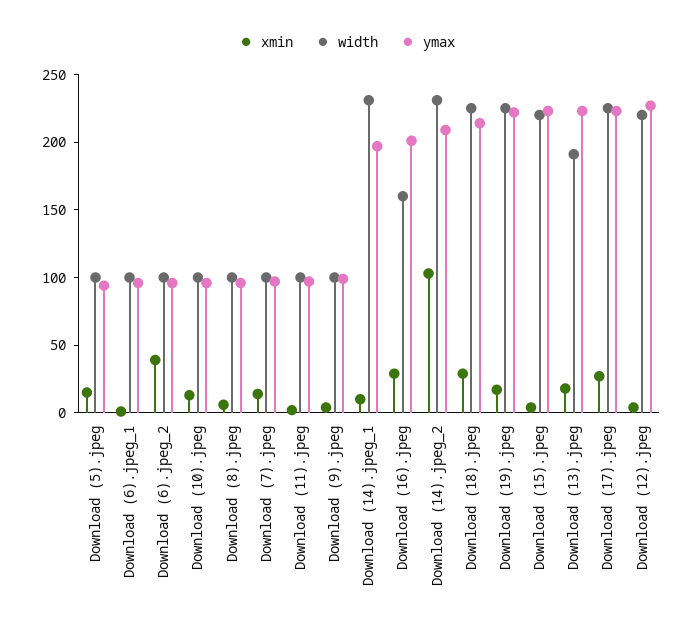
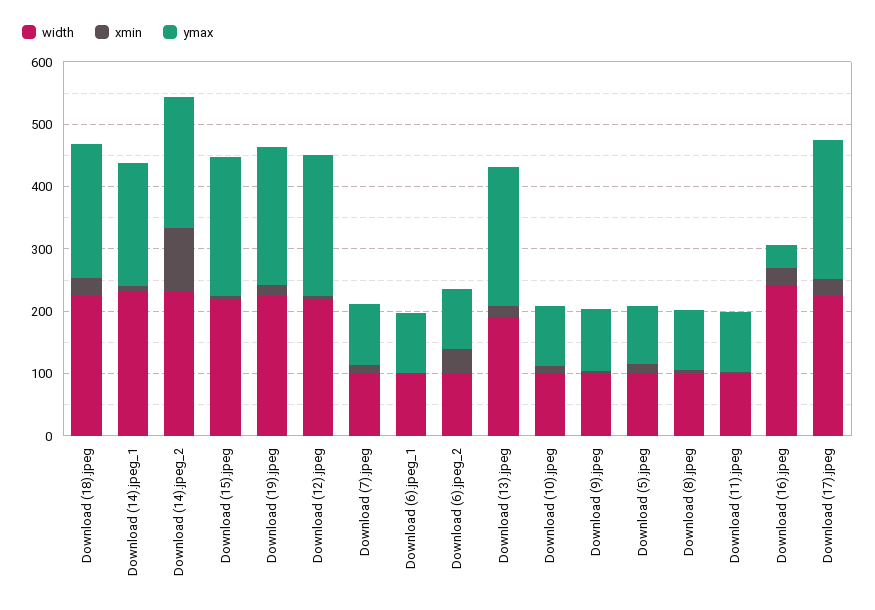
width, Download (16).jpeg: 160 -> 240
ymax, Download (16).jpeg: 200 -> 40

